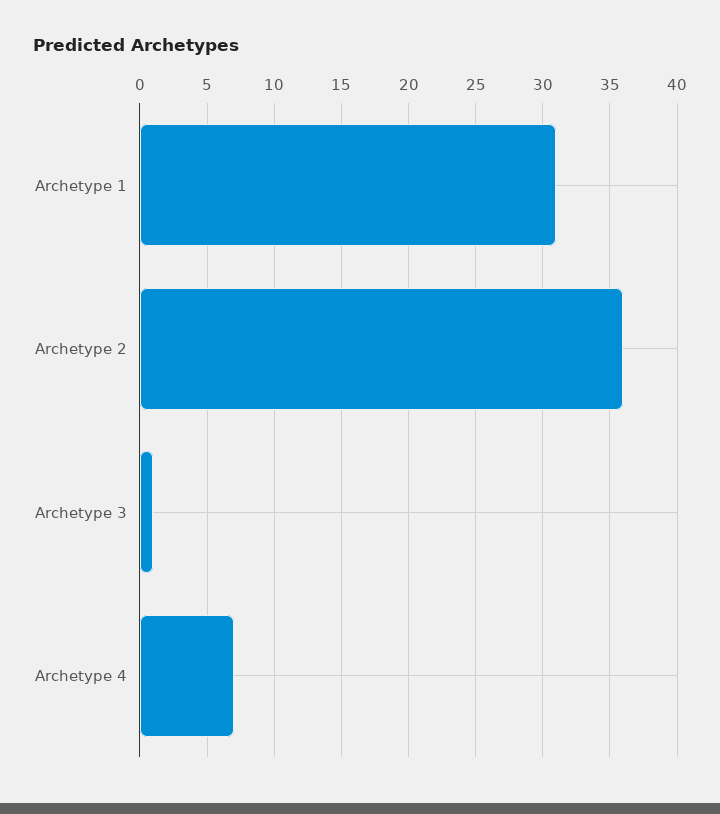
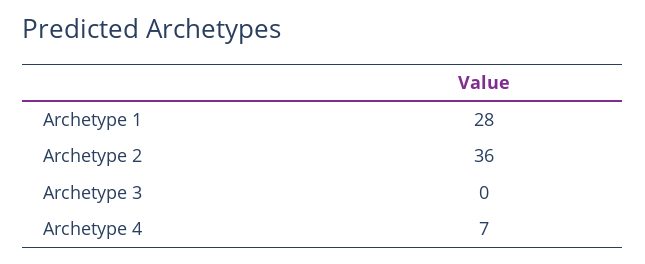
Archetype 1: 31 -> 28
Archetype 3: 1 -> 0

